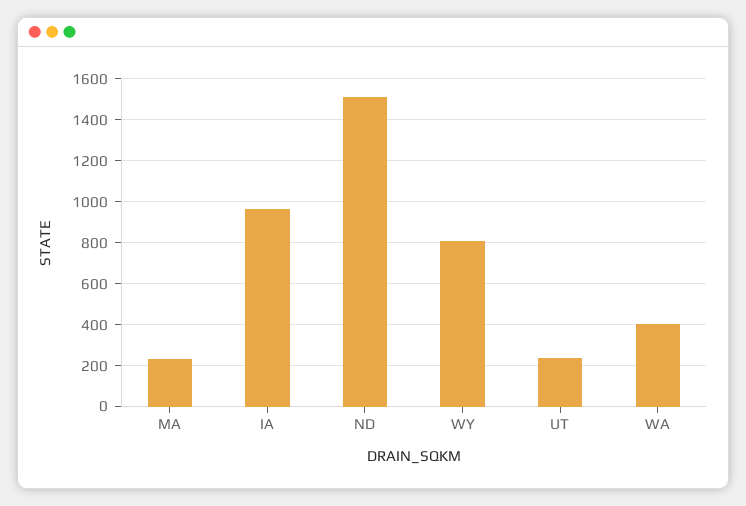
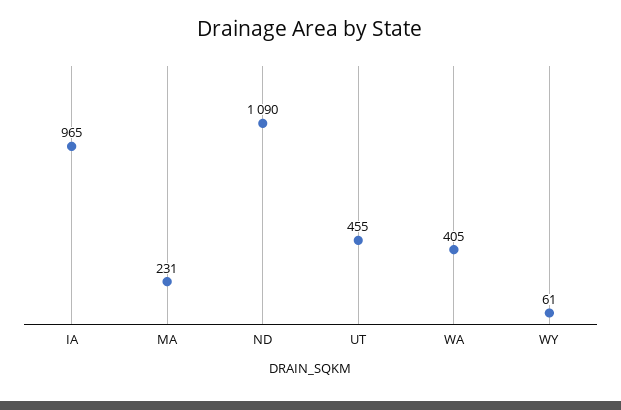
ND: 1500 -> 1090
WY: 800 -> 61
UT: 250 -> 455

